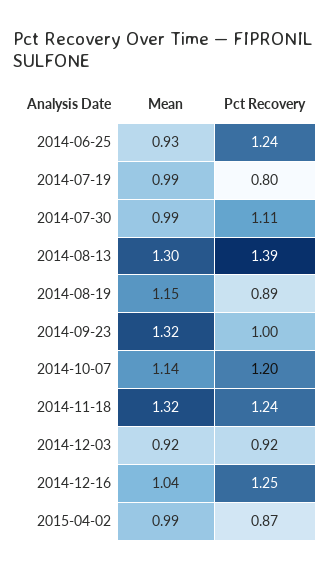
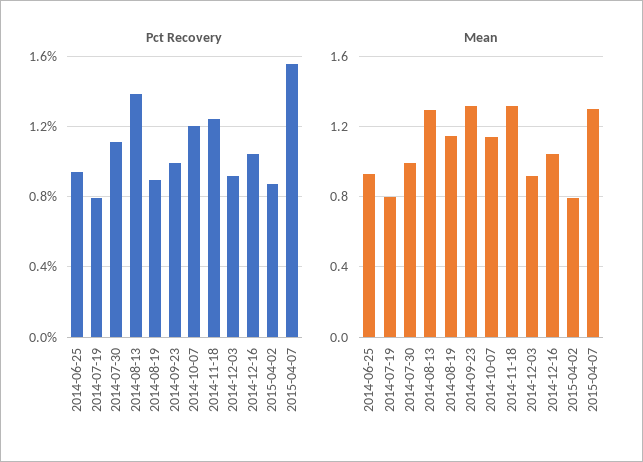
Pct Recovery, 2014-06-25: 1.24 -> 0.95
Mean, 2014-07-19: 0.99 -> 0.8
Pct Recovery, 2014-12-16: 1.25 -> 1.05
Mean, 2015-04-02: 0.99 -> 0.8
Pct Recovery, 2015-04-07: none -> 1.55
Mean, 2015-04-07: none -> 1.3

